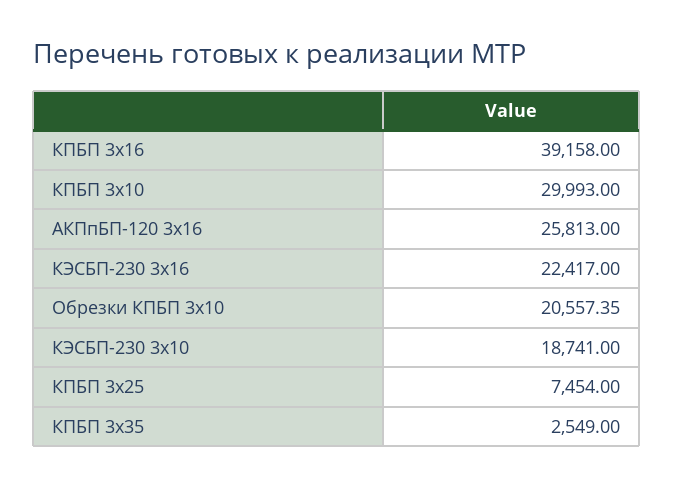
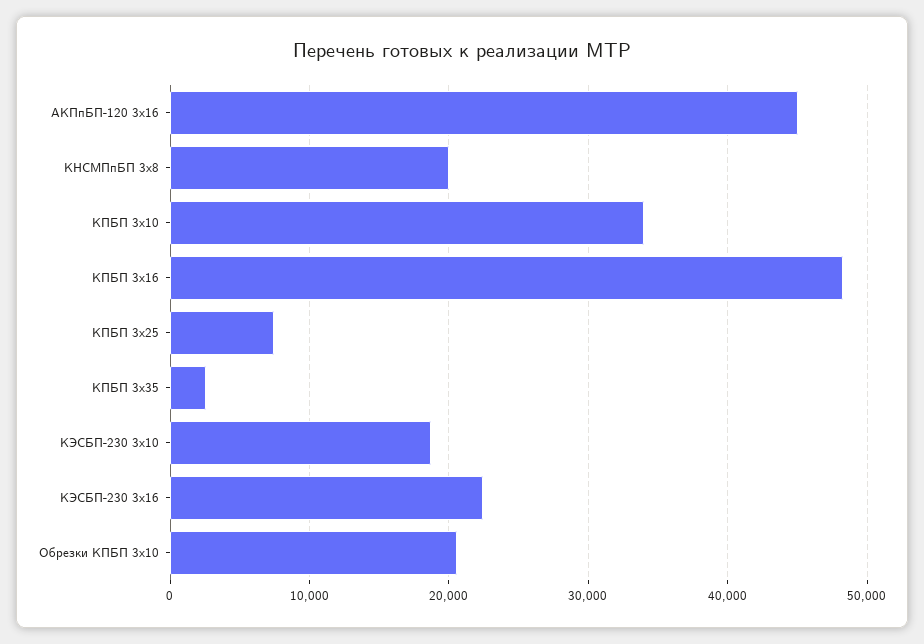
КПБП 3х16: 39158 -> 48000
КПБП 3х10: 29993 -> 34000
АКПпБП-120 3х16: 25813 -> 45000
КНСМПпБП 3х8: none -> 20000

